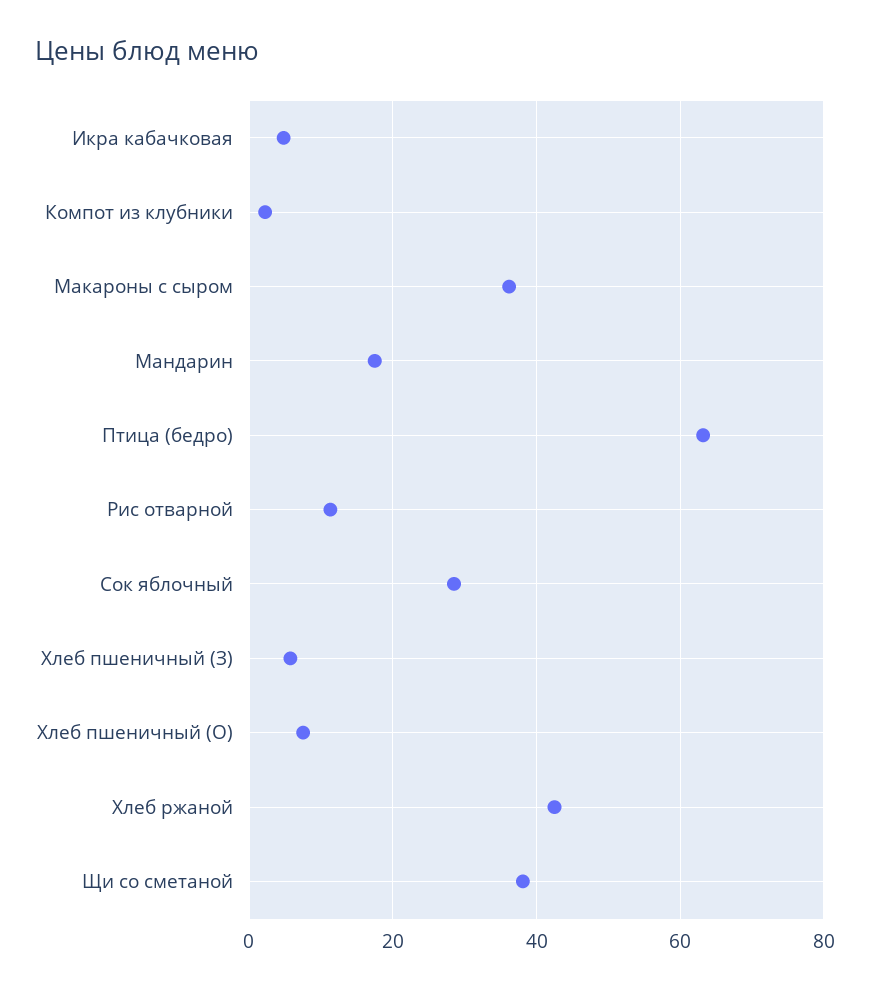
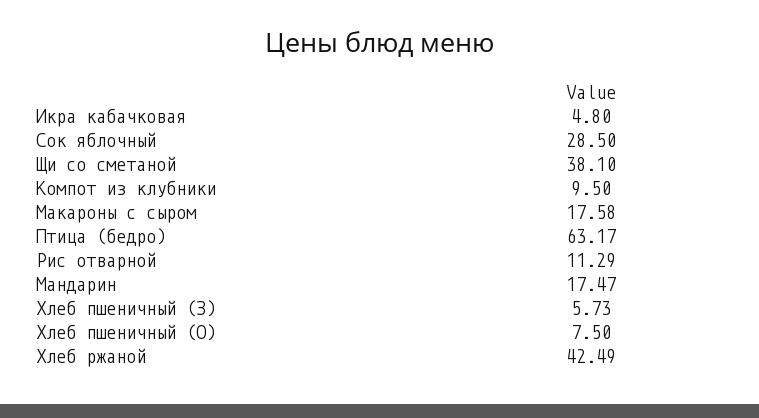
Компот из клубники: 2 -> 9.5
Макароны с сыром: 36 -> 17.58

